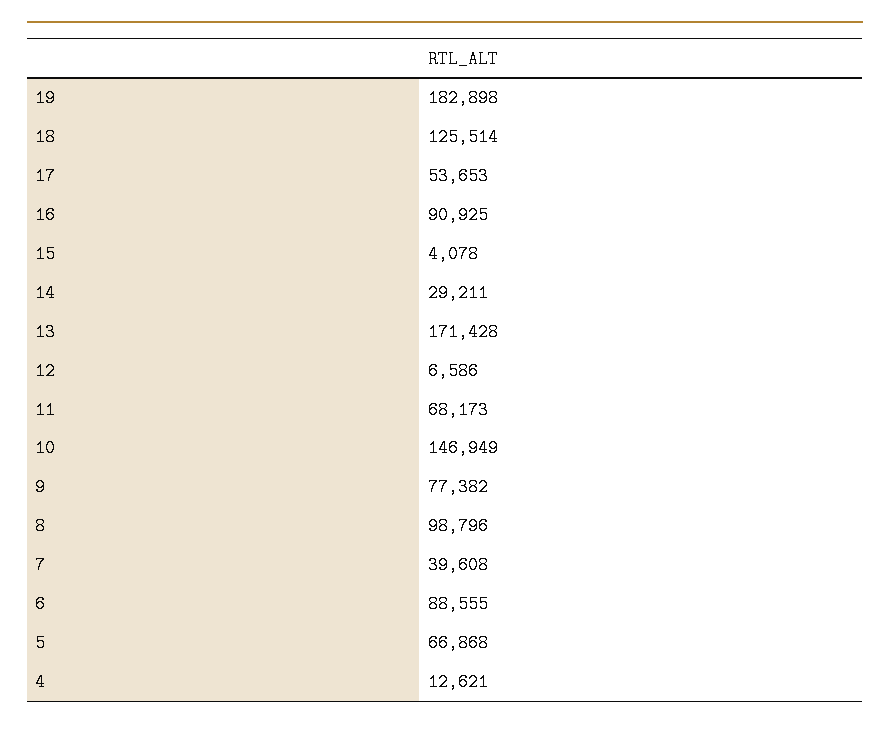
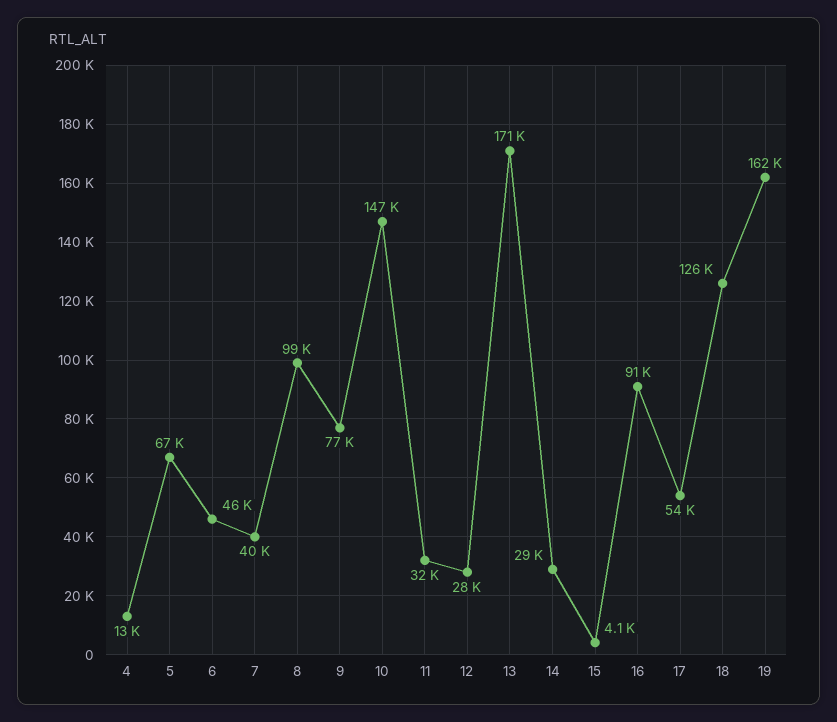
19: 182898 -> 162000
12: 6586 -> 28000
11: 68173 -> 32000
6: 88555 -> 46000

